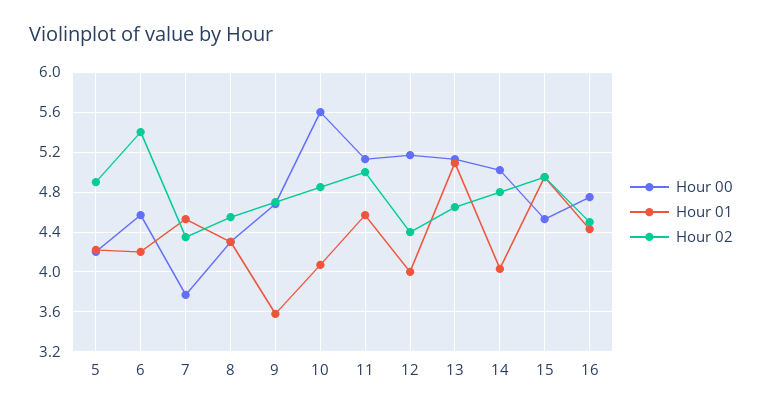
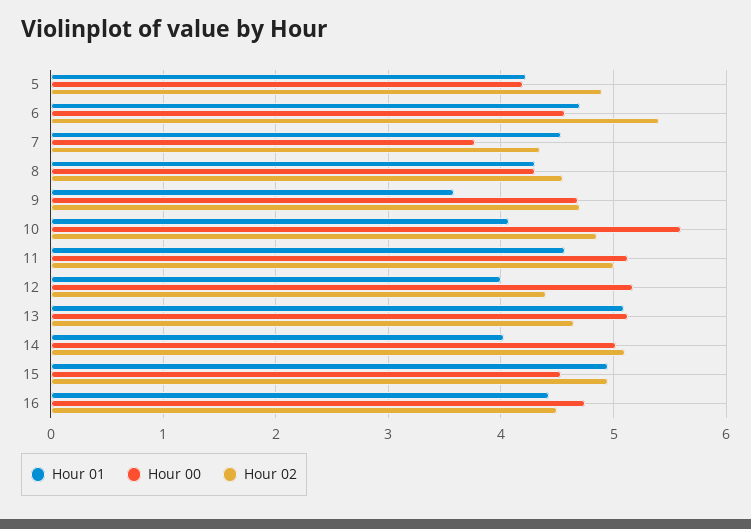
Hour 01, 6: 4.2 -> 4.7
Hour 02, 14: 4.8 -> 5.1

